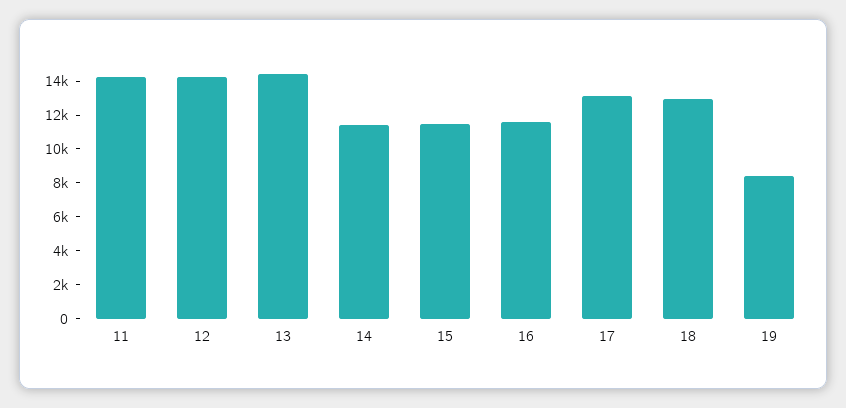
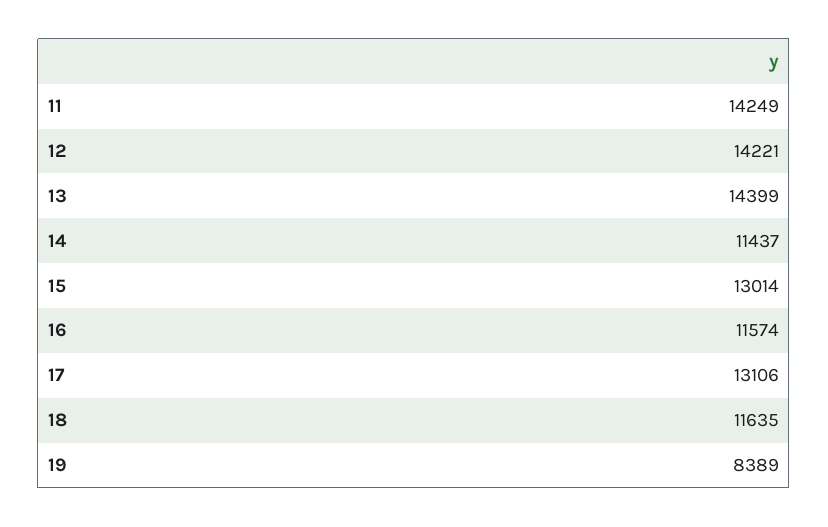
15: 11500 -> 13014
18: 13000 -> 11635

